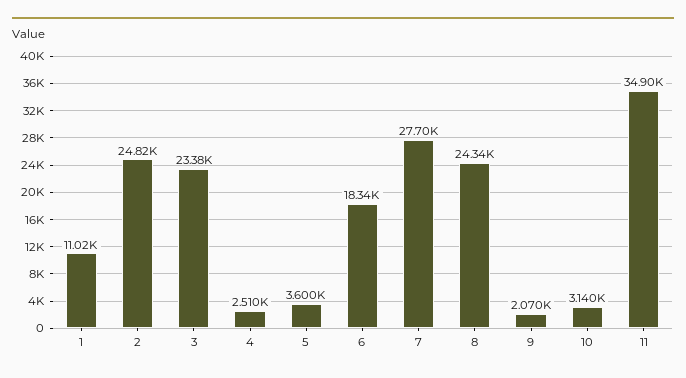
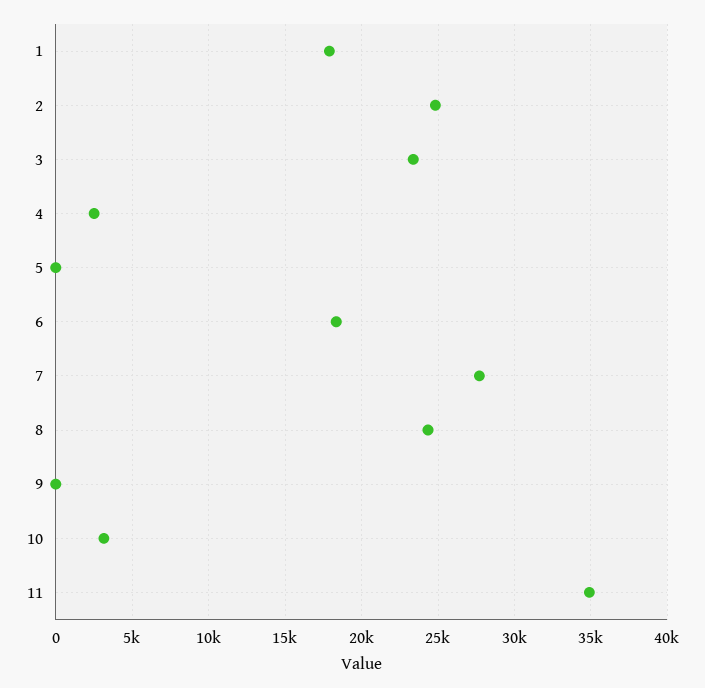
1: 11020 -> 18000
5: 3600 -> 0
9: 2070 -> 0

